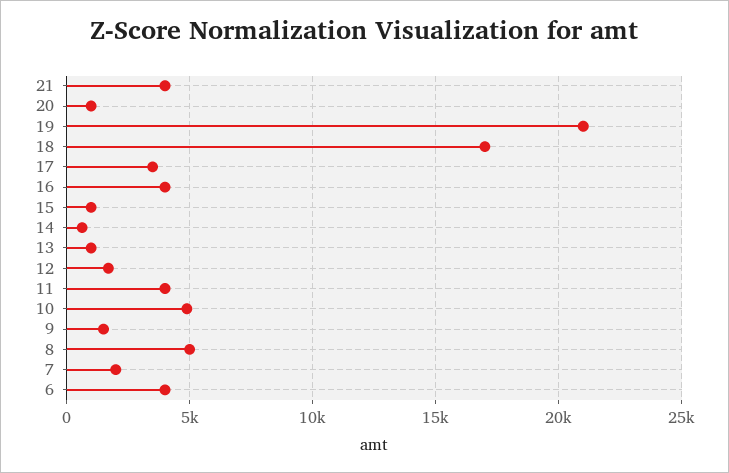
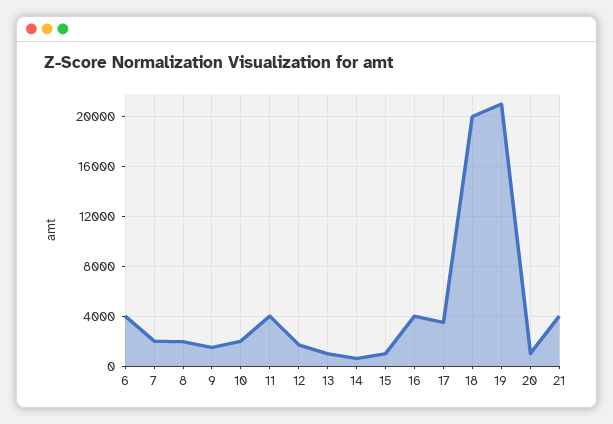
18: 17000 -> 20000
10: 5000 -> 2000
8: 5000 -> 2000

